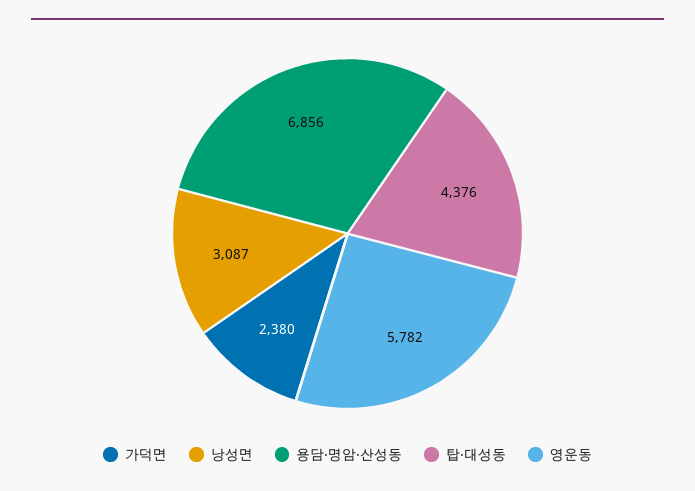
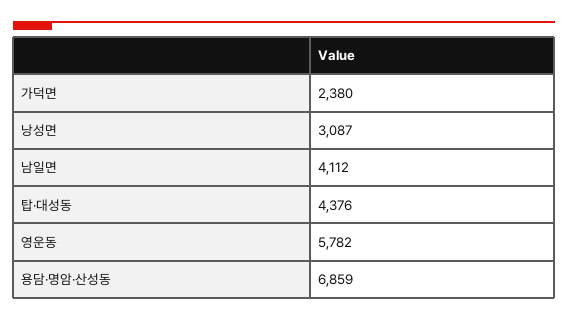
용담·명암·산성동: 6856 -> 6859
남일면: none -> 4112

